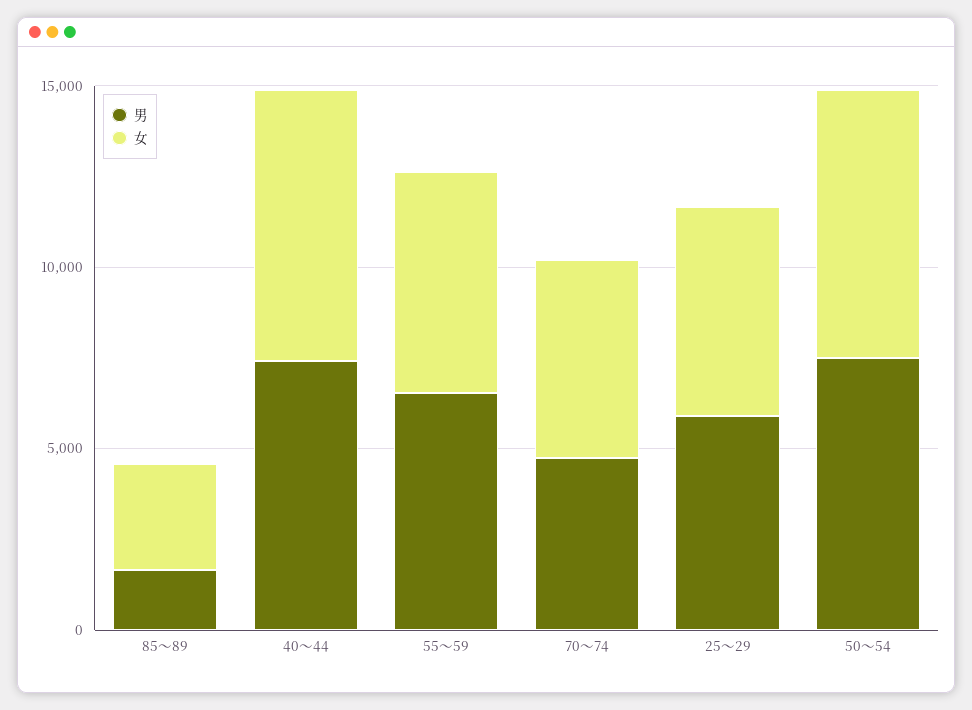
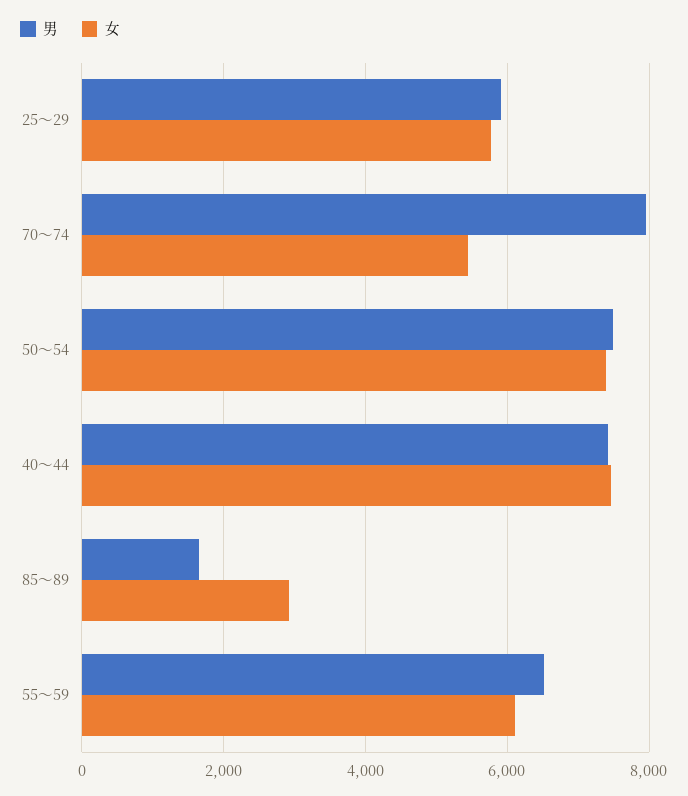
男, 70～74: 5000 -> 8000

